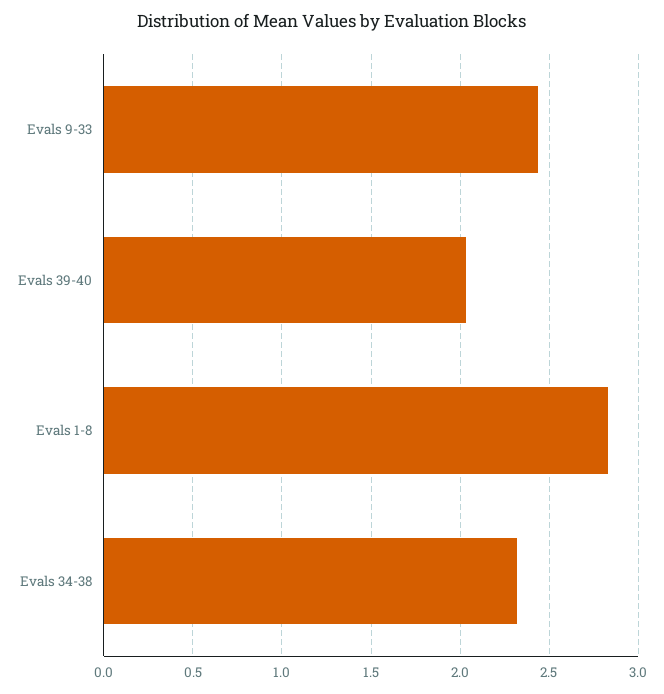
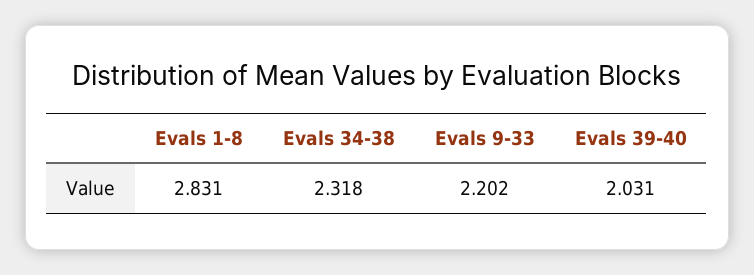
Evals 9-33: 2.45 -> 2.202

